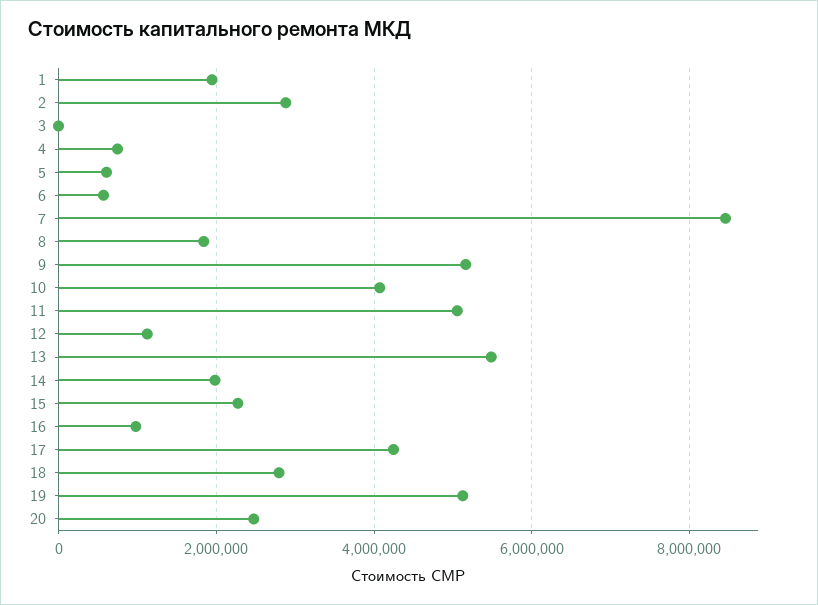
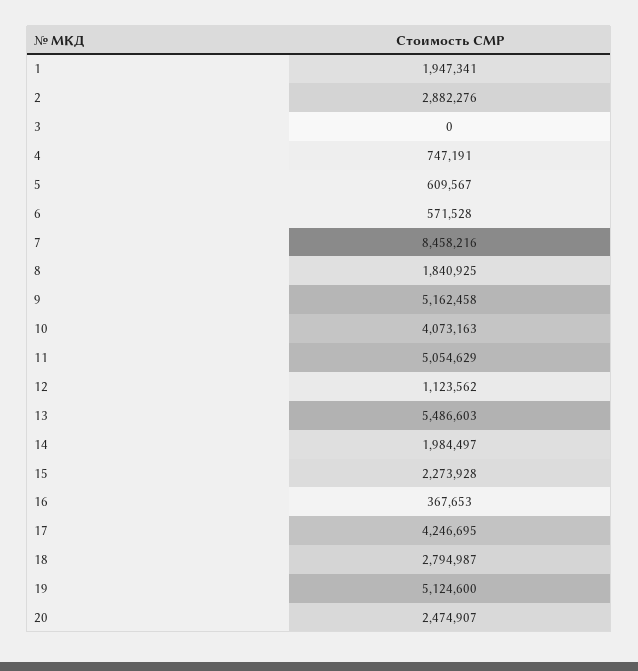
16: 1000000 -> 367653

